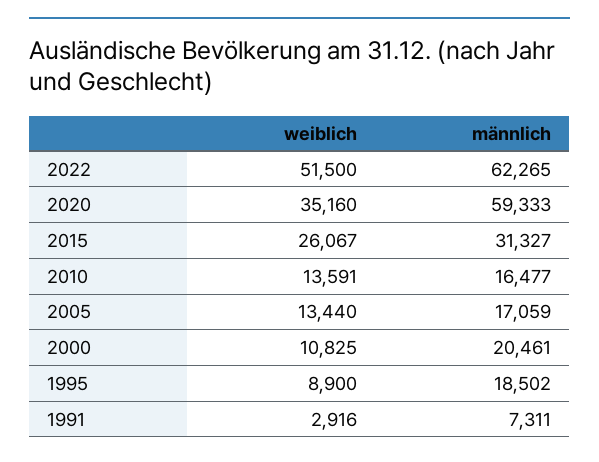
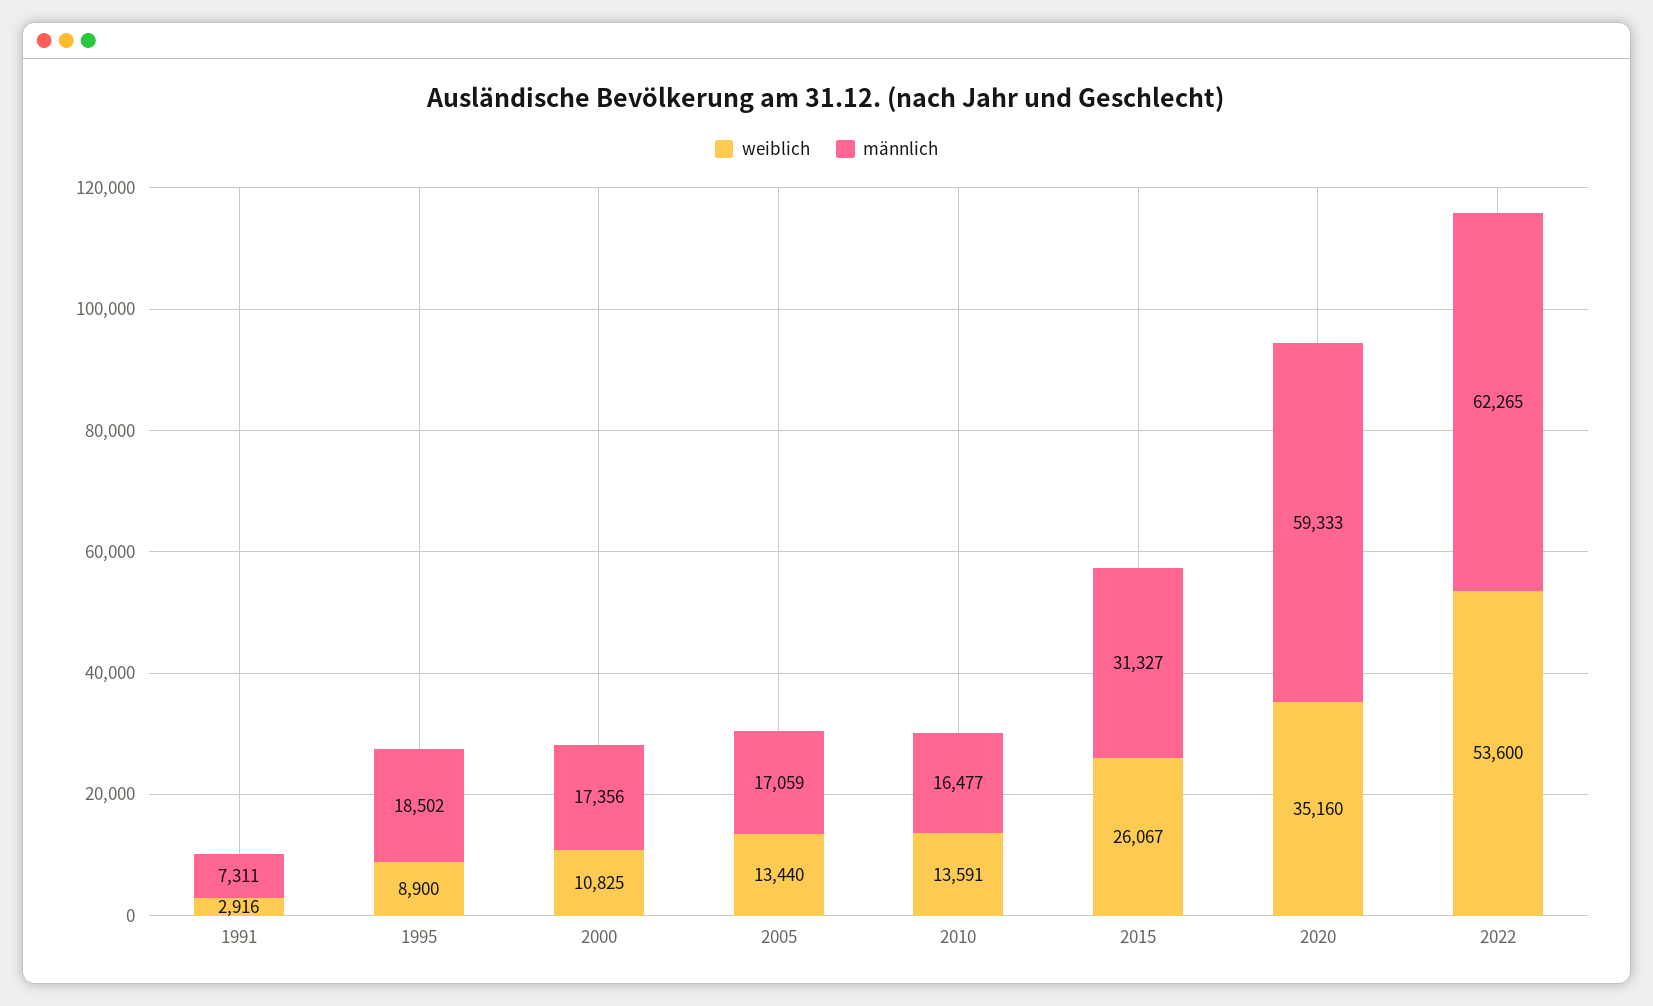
weiblich, 2022: 51500 -> 53600
männlich, 2000: 20461 -> 17356

